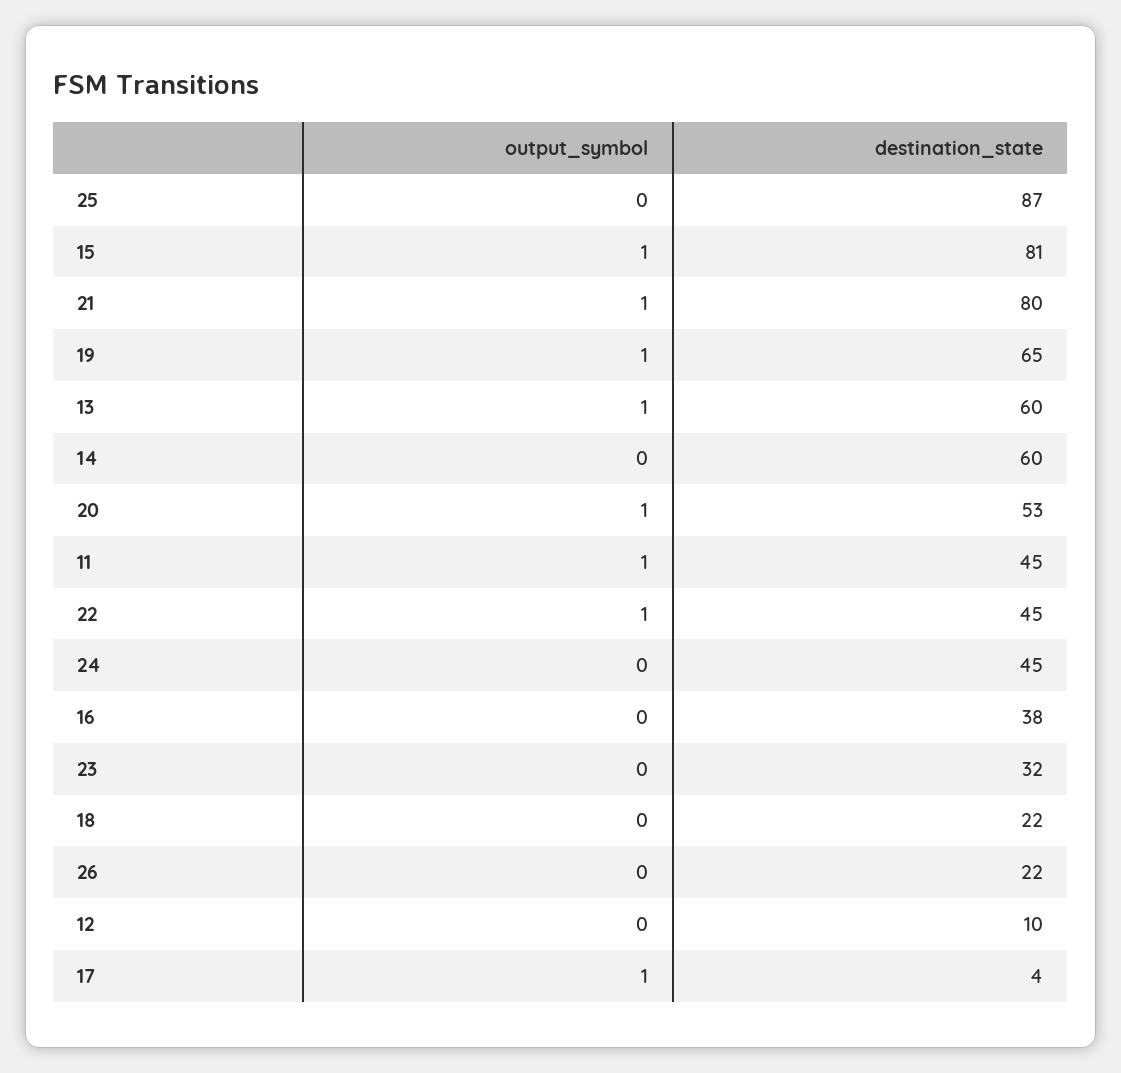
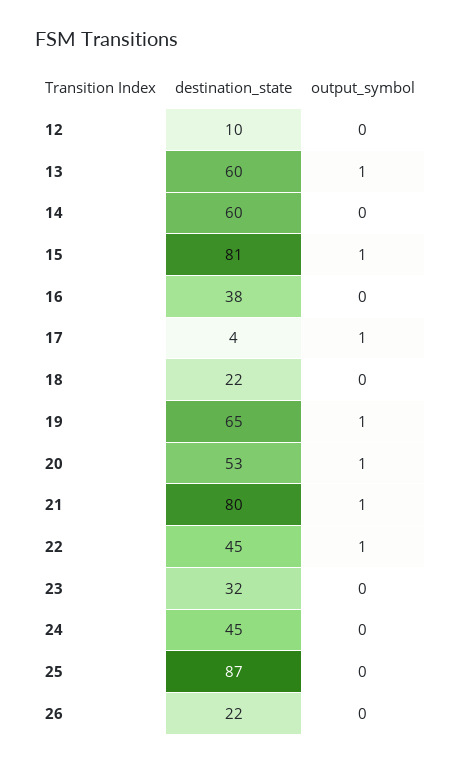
output_symbol, 11: 1 -> none
destination_state, 11: 45 -> none

